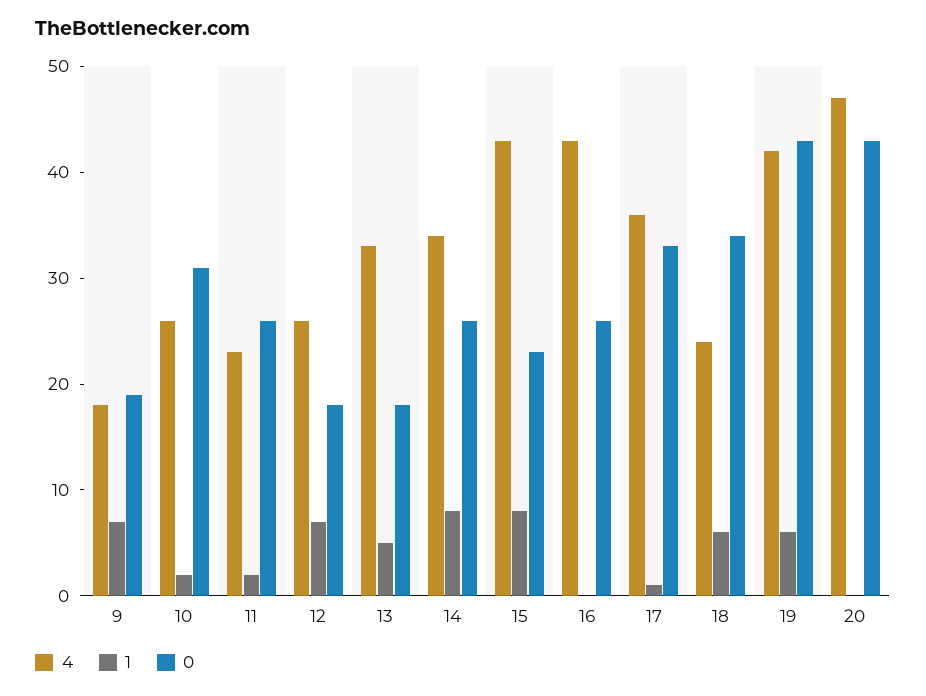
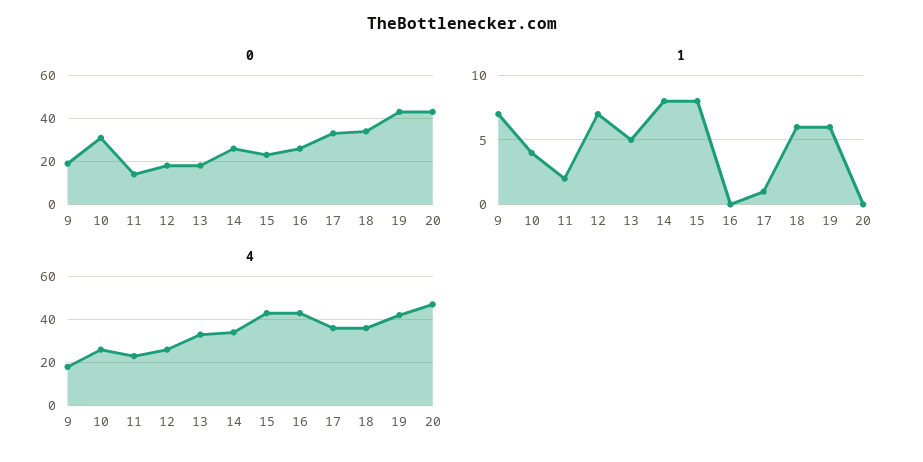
1, 10: 2 -> 4
0, 11: 26 -> 15
4, 18: 24 -> 35

